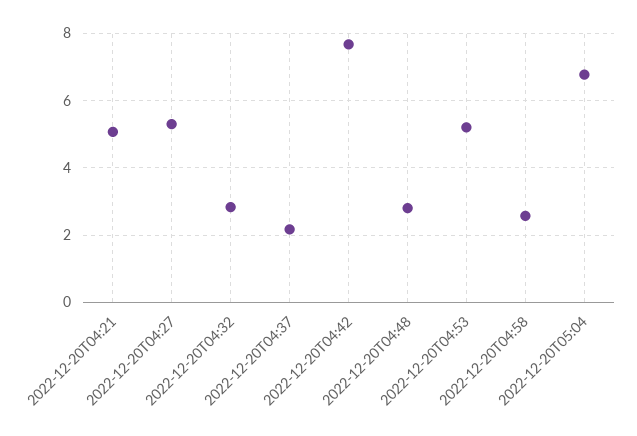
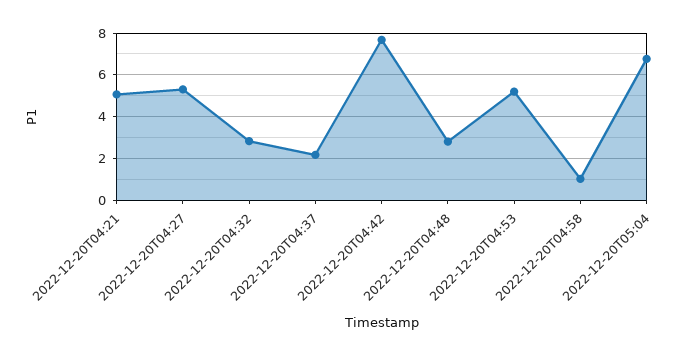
2022-12-20T04:58: 2.6 -> 1

